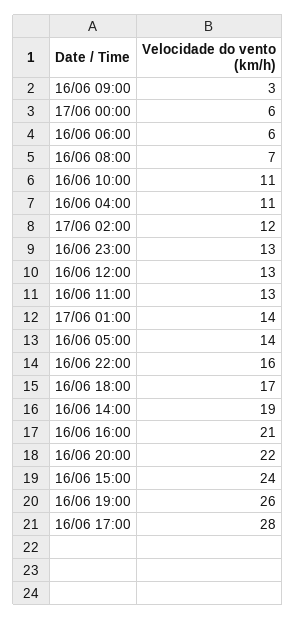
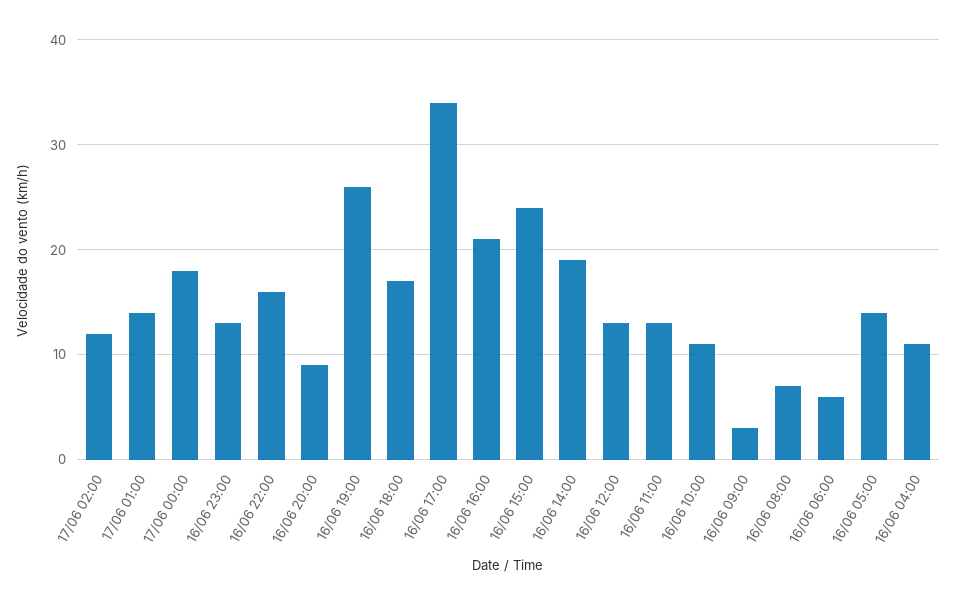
17/06 00:00: 6 -> 18
16/06 20:00: 22 -> 9
16/06 17:00: 28 -> 34

